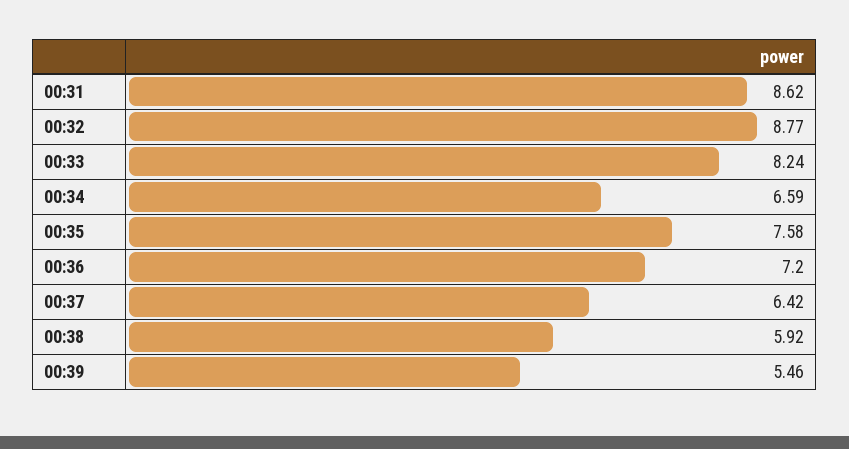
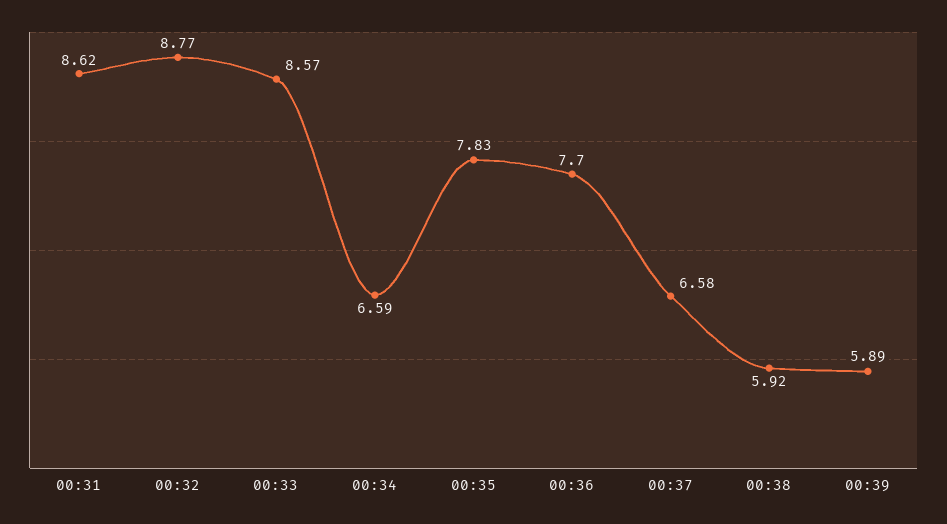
00:33: 8.24 -> 8.57
00:35: 7.58 -> 7.83
00:36: 7.2 -> 7.7
00:37: 6.42 -> 6.58
00:39: 5.46 -> 5.89

